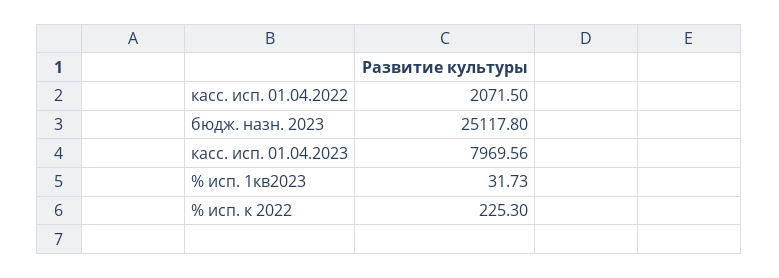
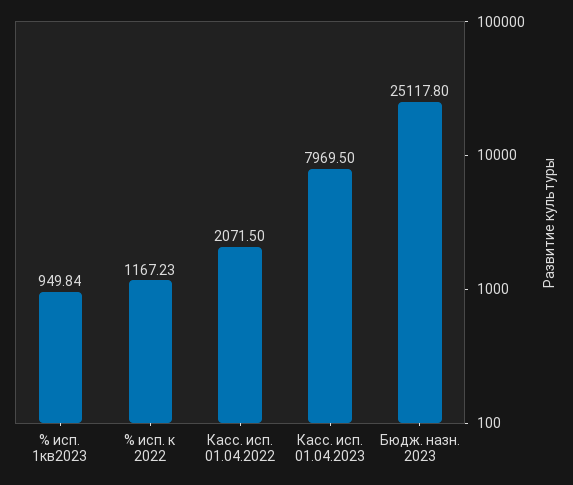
касс. исп. 01.04.2023: 7969.56 -> 7969.5
% исп. 1кв2023: 31.73 -> 949.84
% исп. к 2022: 225.3 -> 1167.23

